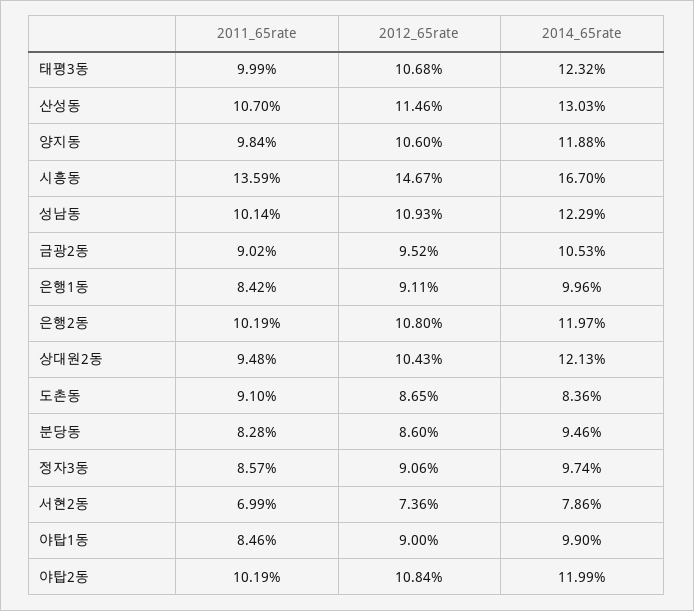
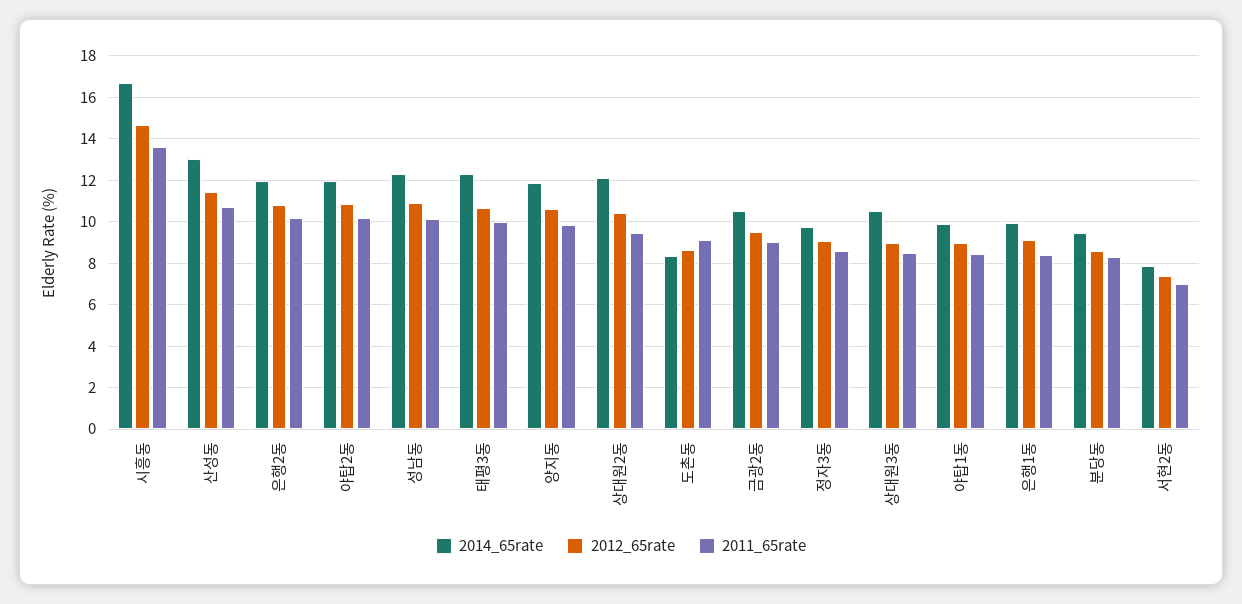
2014_65rate, 상대원3동: none -> 10.5
2012_65rate, 상대원3동: none -> 9
2011_65rate, 상대원3동: none -> 8.5

